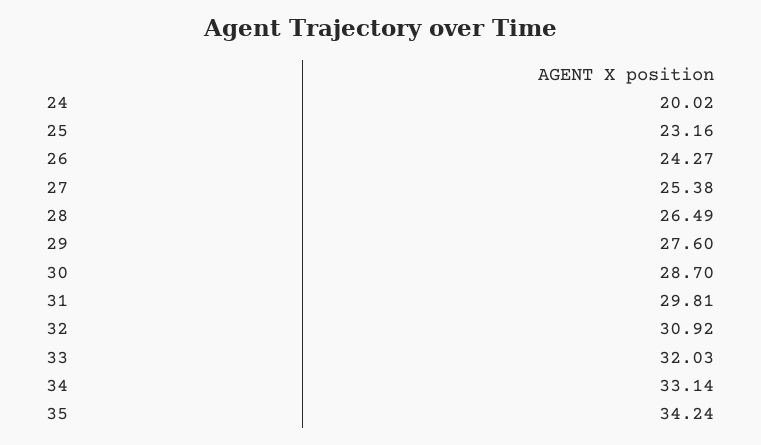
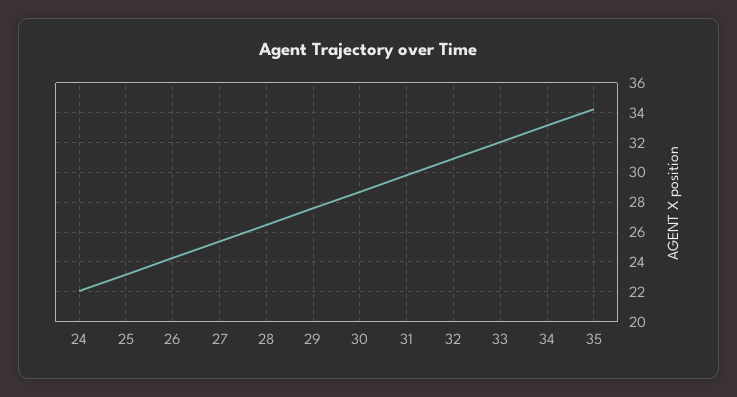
24: 20.02 -> 22

